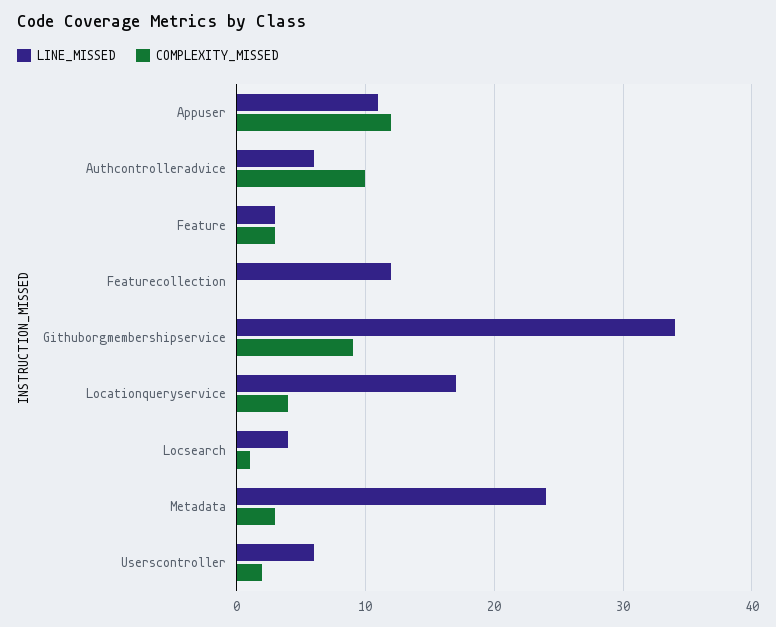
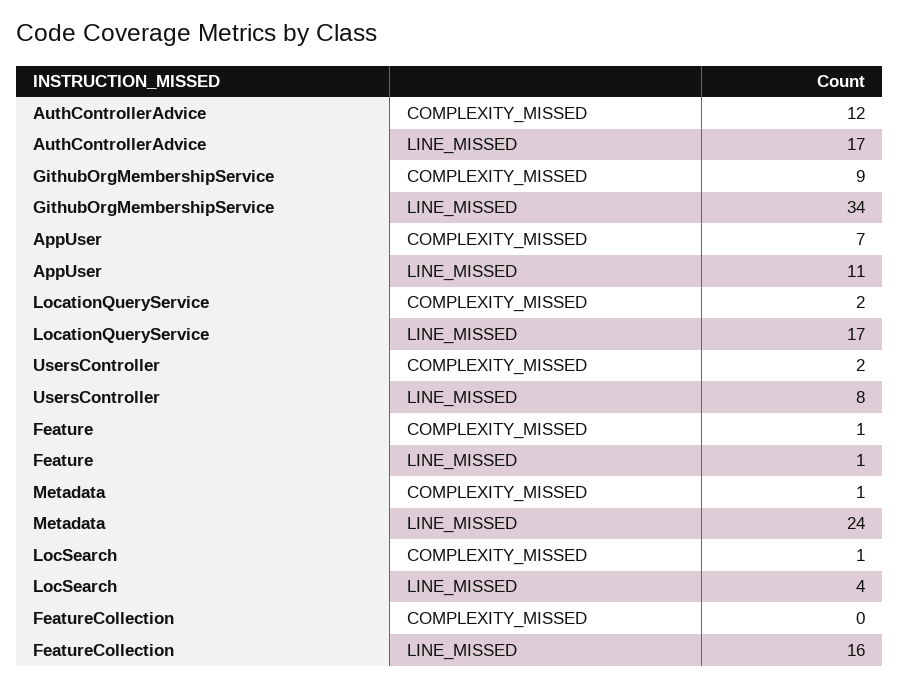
COMPLEXITY_MISSED, Appuser: 12 -> 7
LINE_MISSED, Authcontrolleradvice: 6 -> 17
COMPLEXITY_MISSED, Authcontrolleradvice: 10 -> 12
LINE_MISSED, Feature: 3 -> 1
COMPLEXITY_MISSED, Feature: 3 -> 1
LINE_MISSED, Featurecollection: 12 -> 16
COMPLEXITY_MISSED, Locationqueryservice: 4 -> 2
COMPLEXITY_MISSED, Metadata: 3 -> 1
LINE_MISSED, Userscontroller: 6 -> 8

